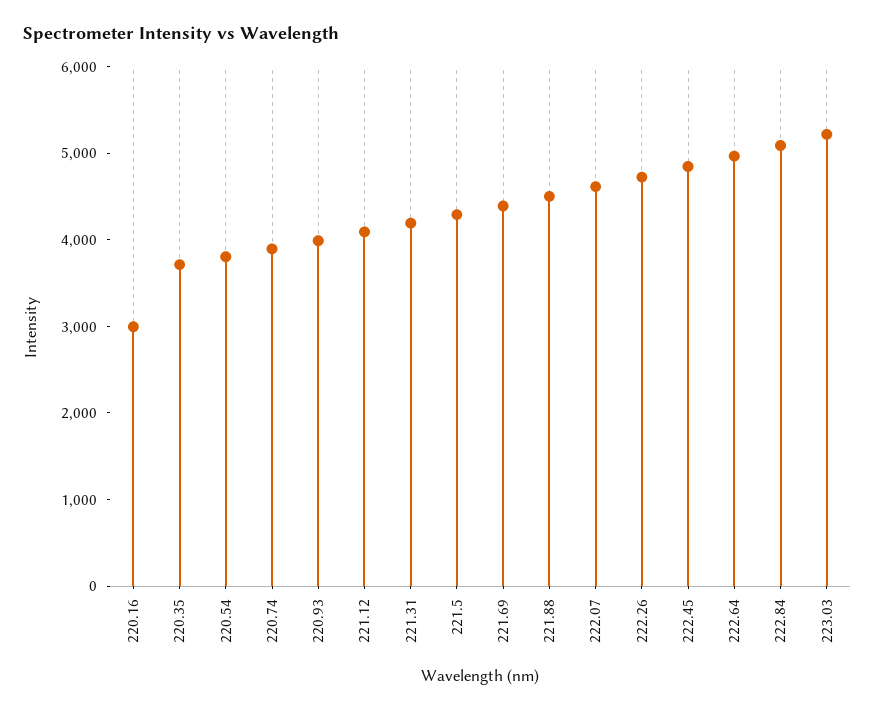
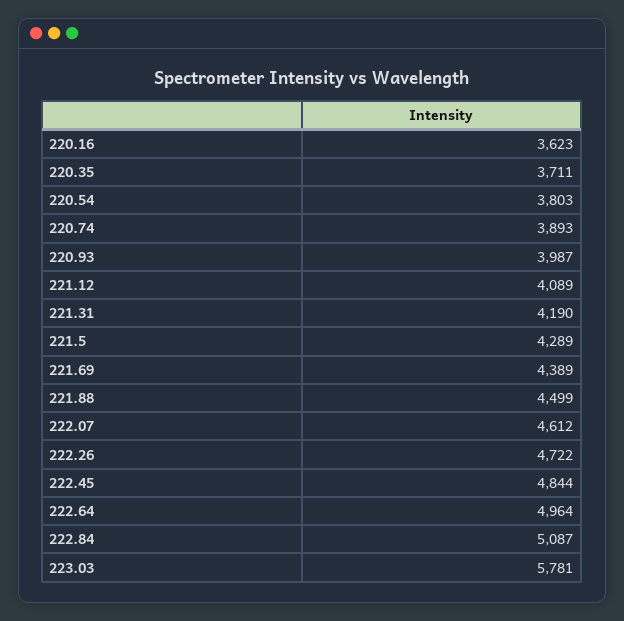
220.16: 3000 -> 3623
223.03: 5200 -> 5781

